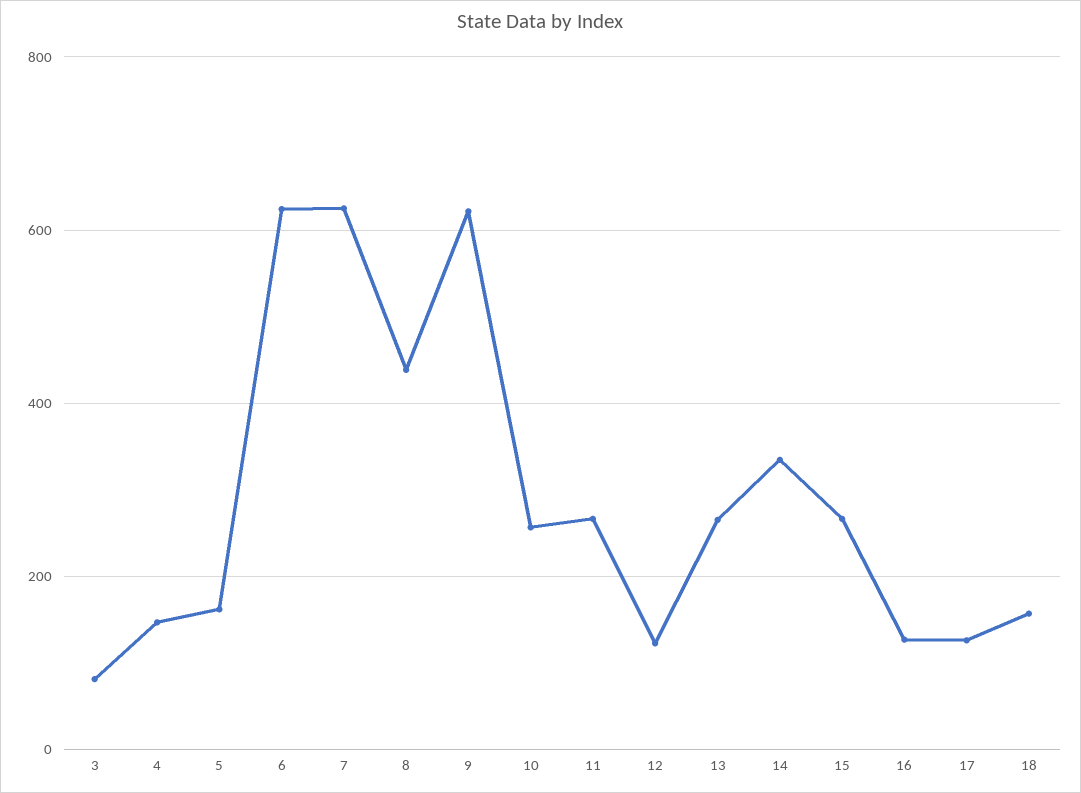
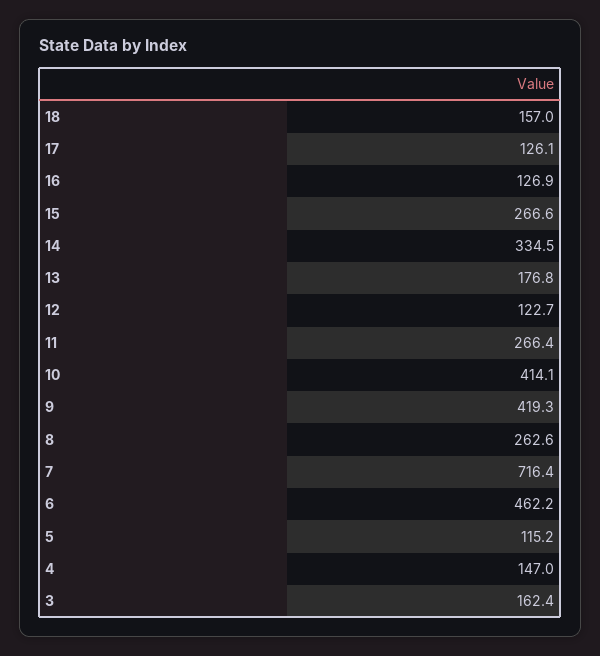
3: 80 -> 162.4
5: 160 -> 115.2
6: 620 -> 462.2
7: 620 -> 716.4
8: 440 -> 262.6
9: 620 -> 419.3
10: 260 -> 414.1
13: 260 -> 176.8

